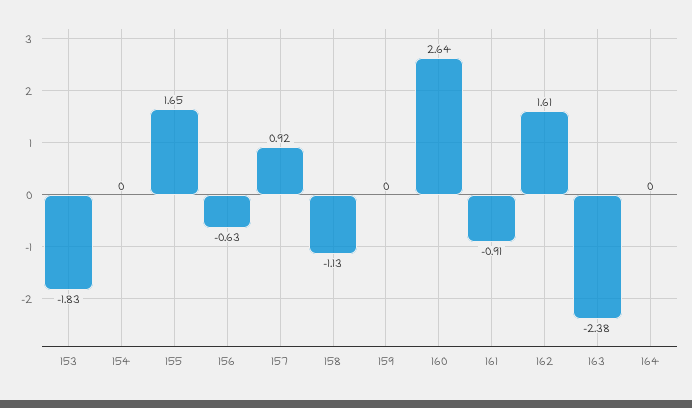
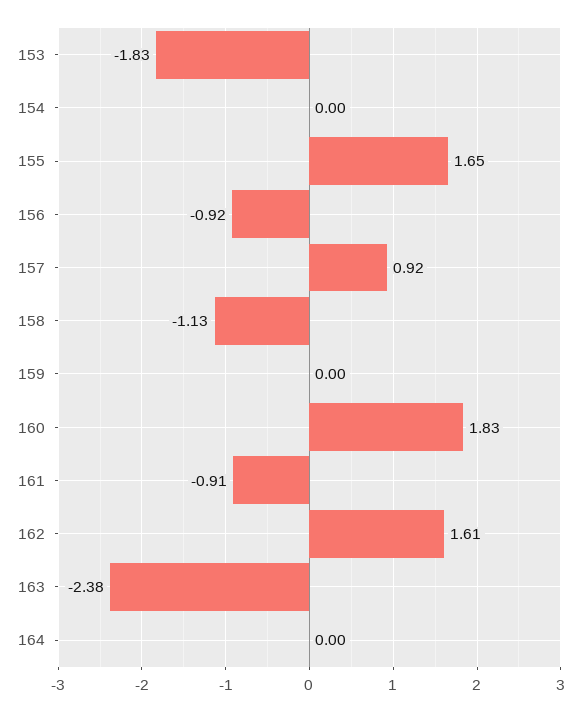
156: -0.63 -> -0.92
160: 2.64 -> 1.83

